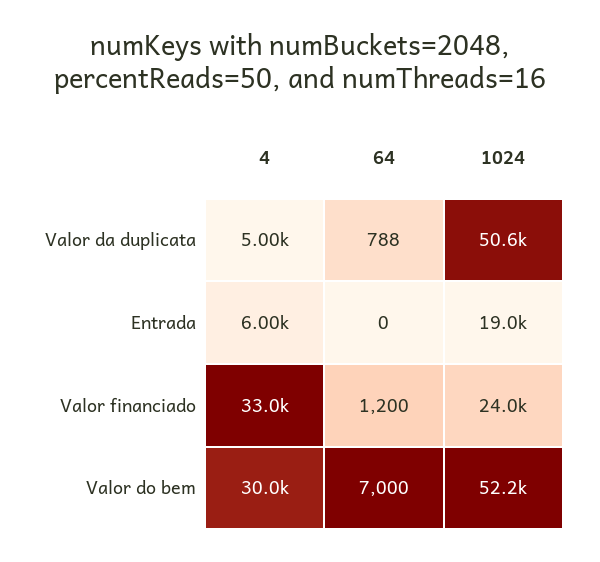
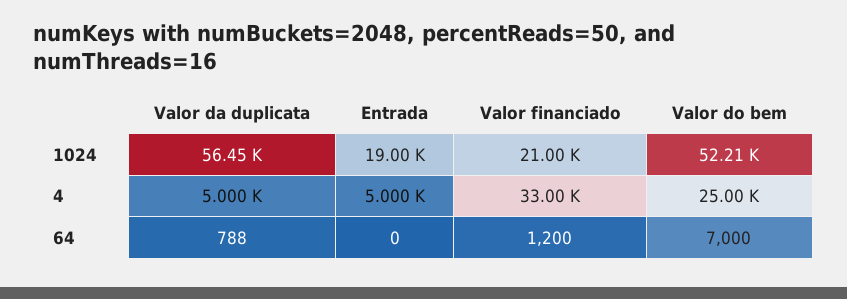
1024, Valor da duplicata: 50600 -> 56450
4, Entrada: 6000 -> 5000
1024, Valor financiado: 24000 -> 21000
4, Valor do bem: 30000 -> 25000

